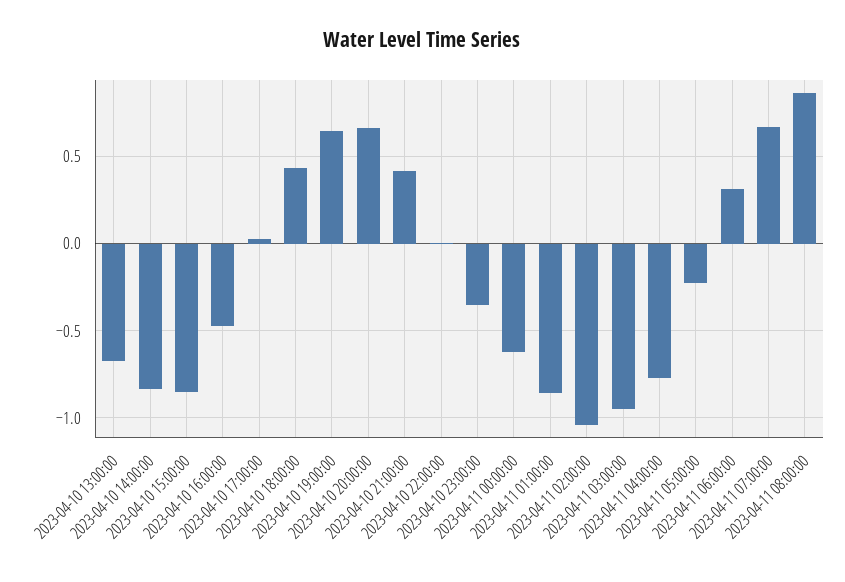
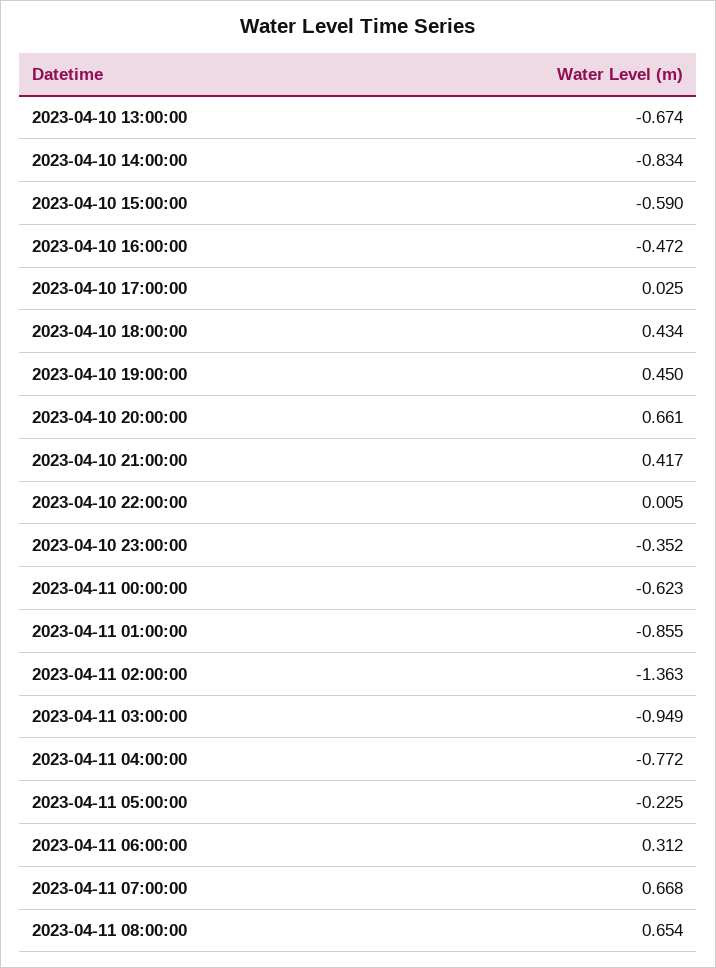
2023-04-10 15:00:00: -0.85 -> -0.59
2023-04-10 19:00:00: 0.65 -> 0.45
2023-04-11 02:00:00: -1.05 -> -1.363
2023-04-11 08:00:00: 0.85 -> 0.654

